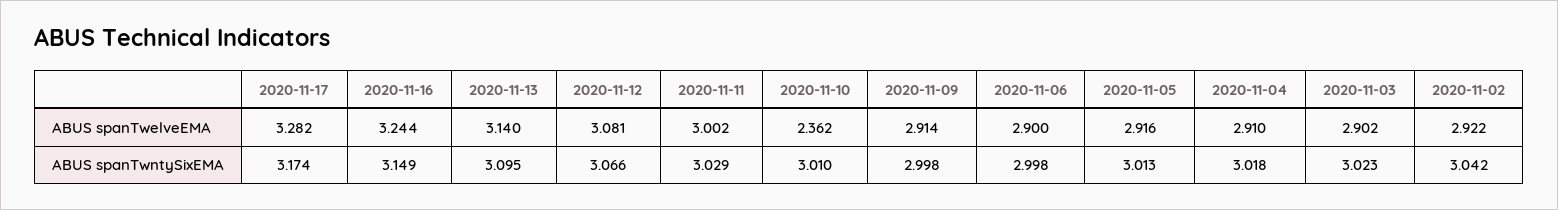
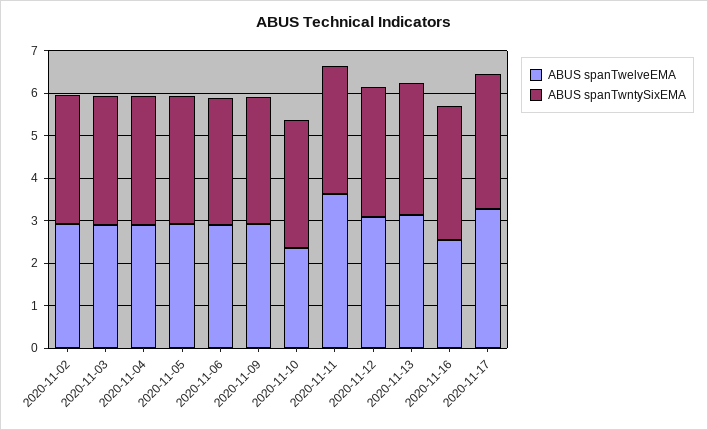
ABUS spanTwelveEMA, 2020-11-16: 3.244 -> 2.6
ABUS spanTwelveEMA, 2020-11-11: 3.002 -> 3.6

